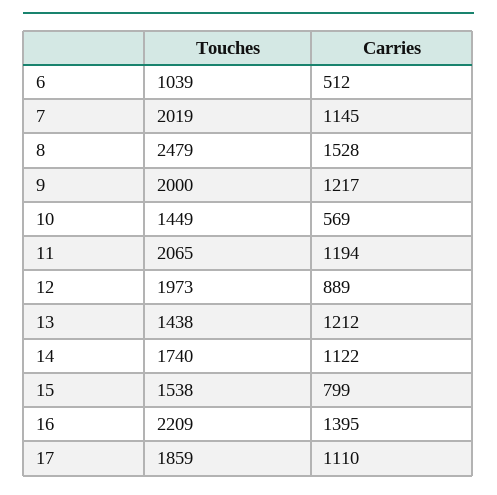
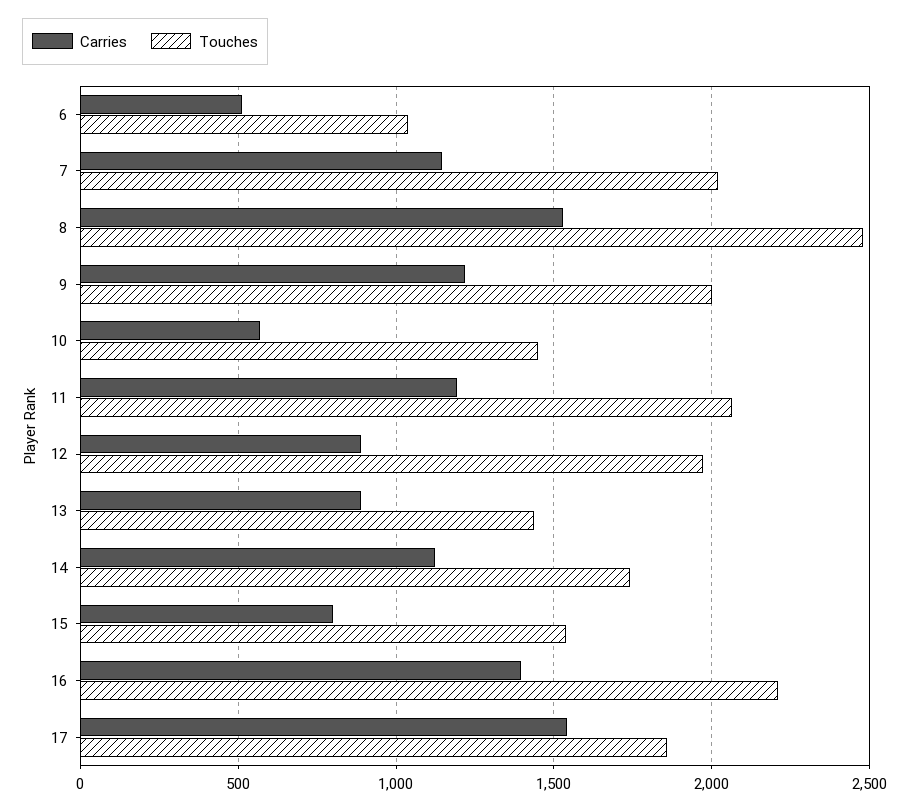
Carries, 13: 1212 -> 900
Carries, 17: 1110 -> 1550

